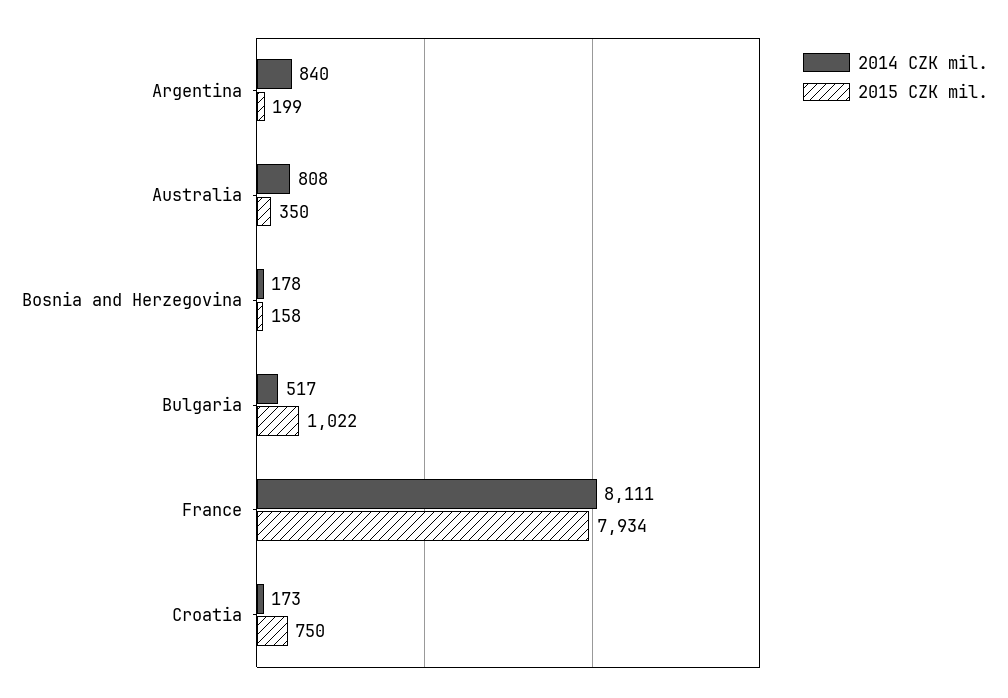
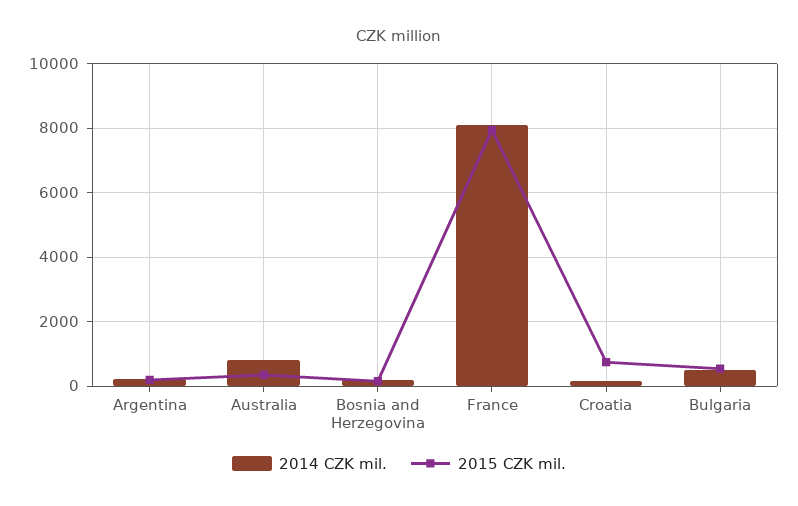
2014 CZK mil., Argentina: 840 -> 200
2015 CZK mil., Bulgaria: 1022 -> 600

